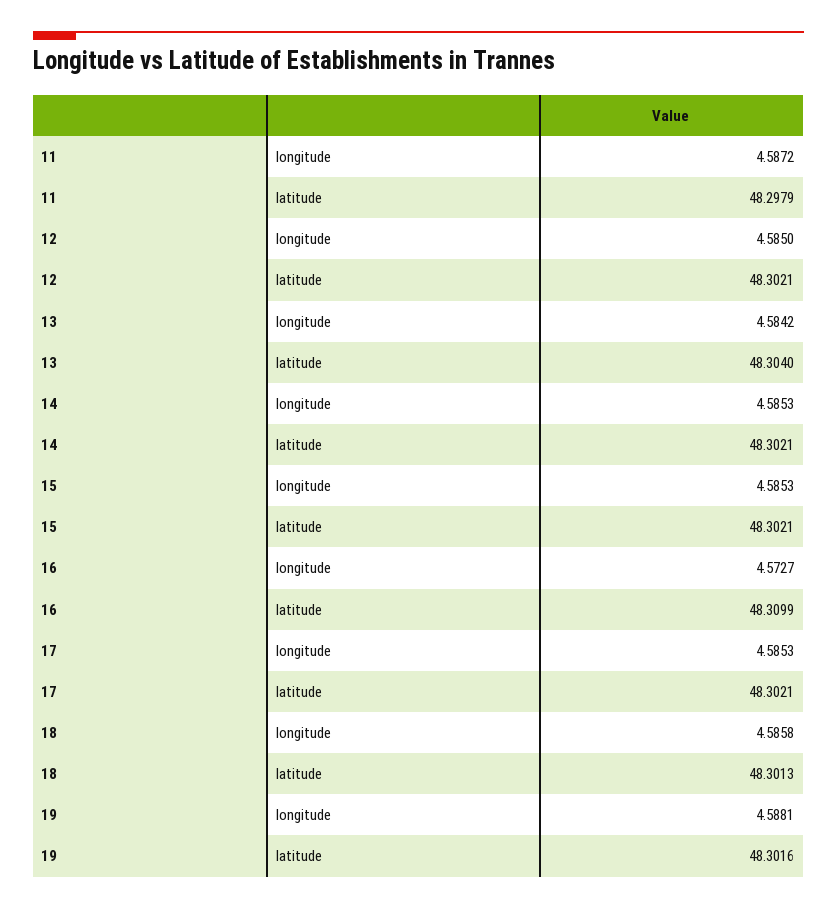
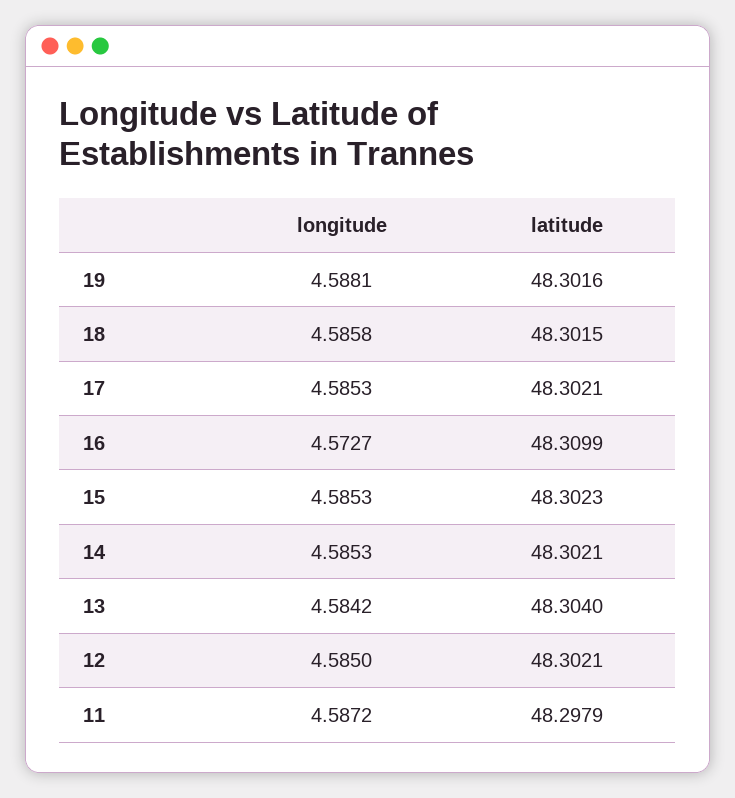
15, latitude: 48.3021 -> 48.3023
18, latitude: 48.3013 -> 48.3015

